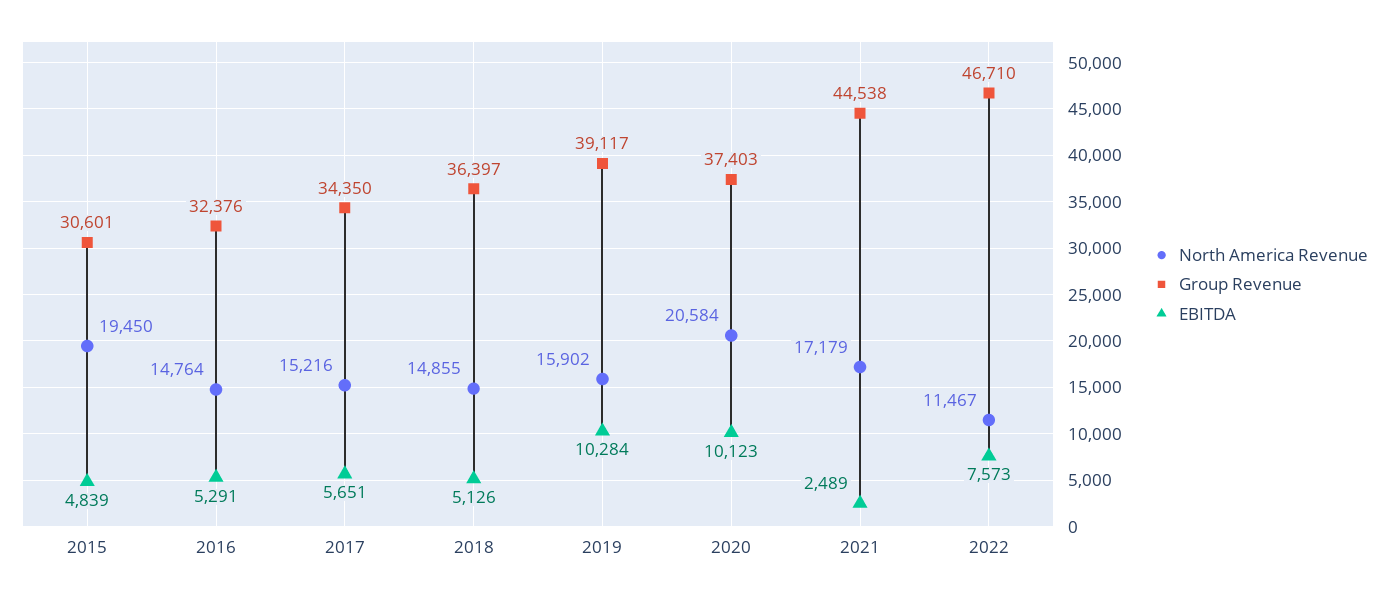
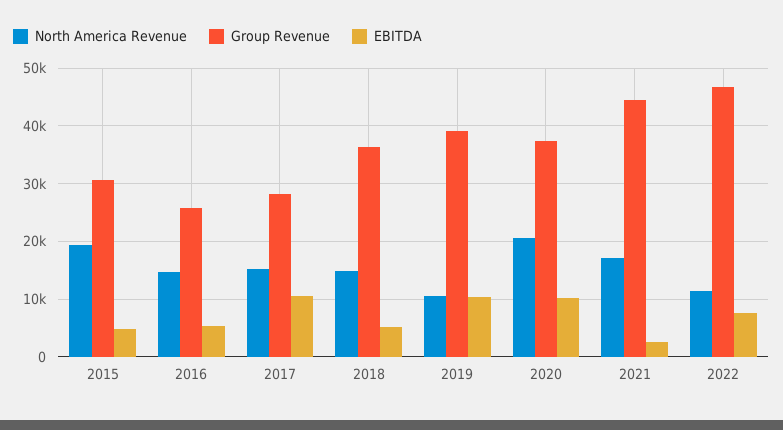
Group Revenue, 2016: 32376 -> 26000
Group Revenue, 2017: 34350 -> 28000
EBITDA, 2017: 5651 -> 10000
North America Revenue, 2019: 15902 -> 10000

